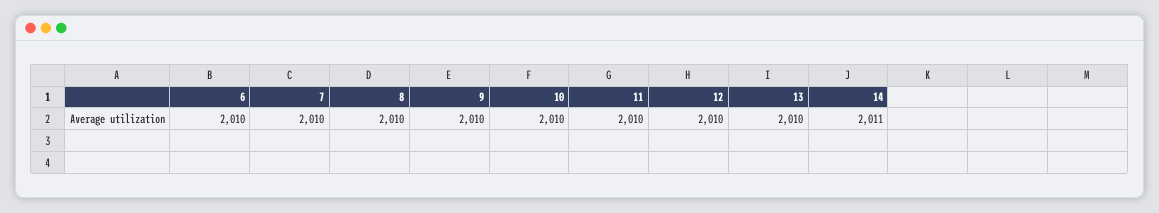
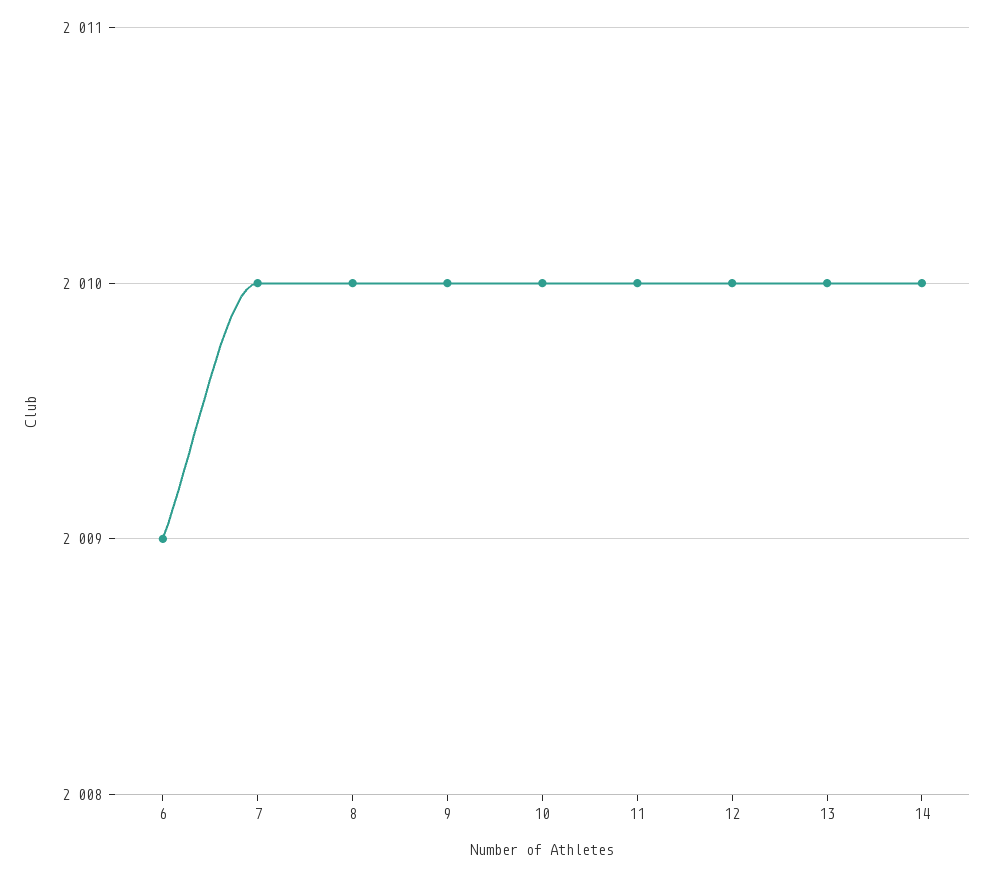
6: 2010 -> 2009
14: 2011 -> 2010

